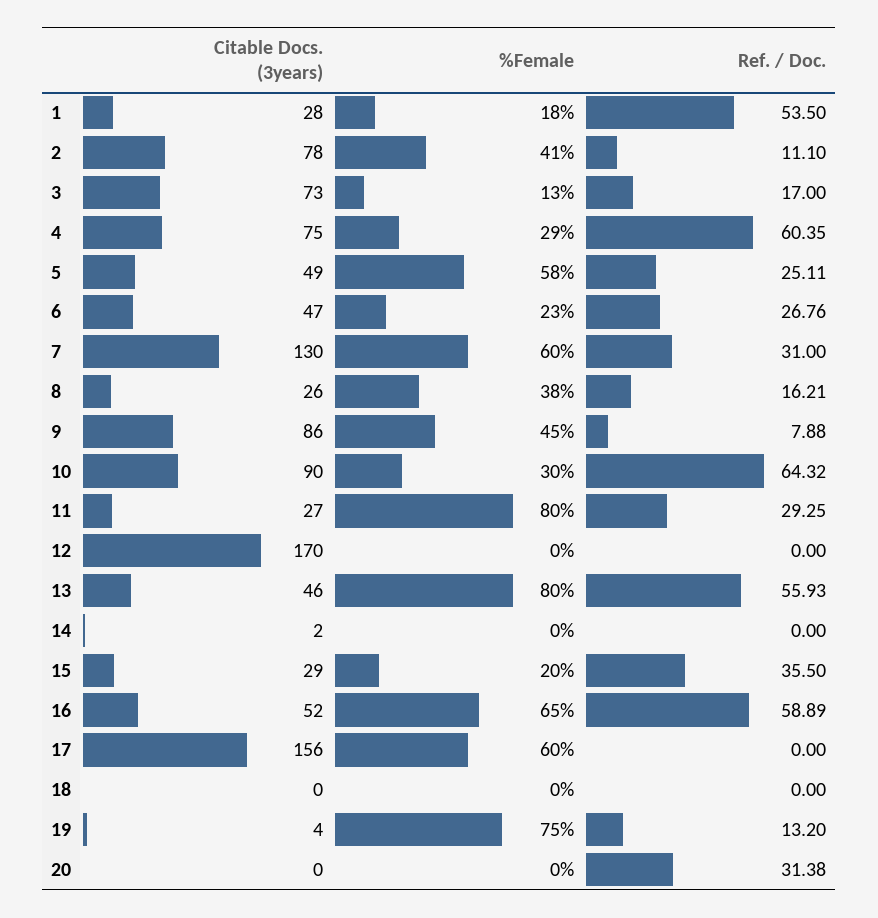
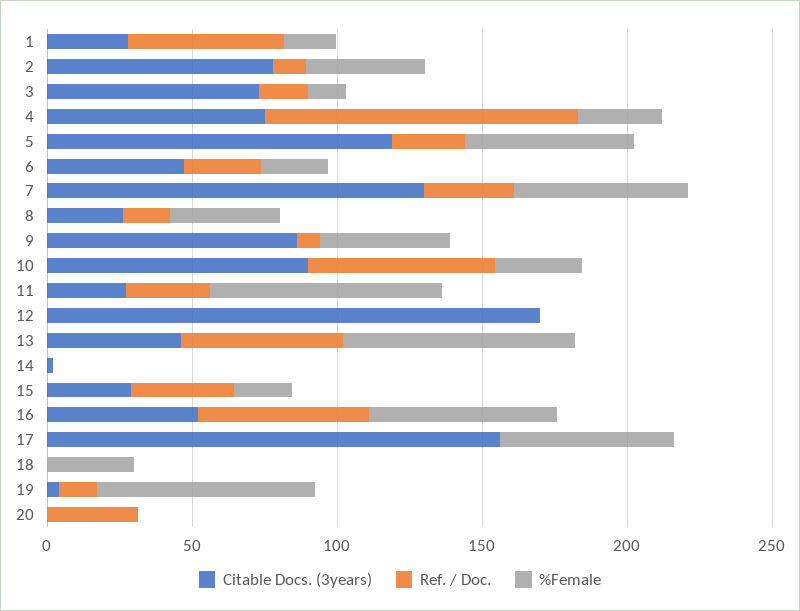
Ref. / Doc., 4: 60.35 -> 110
Citable Docs. (3years), 5: 49 -> 120
%Female, 18: 0 -> 30

